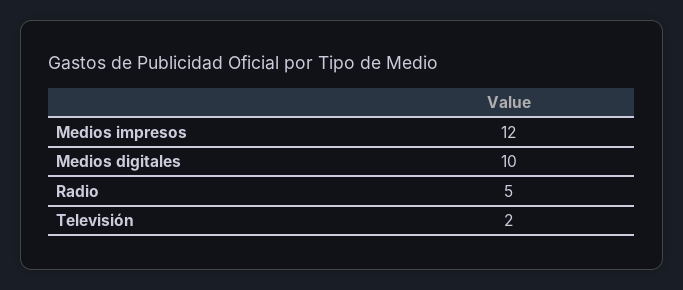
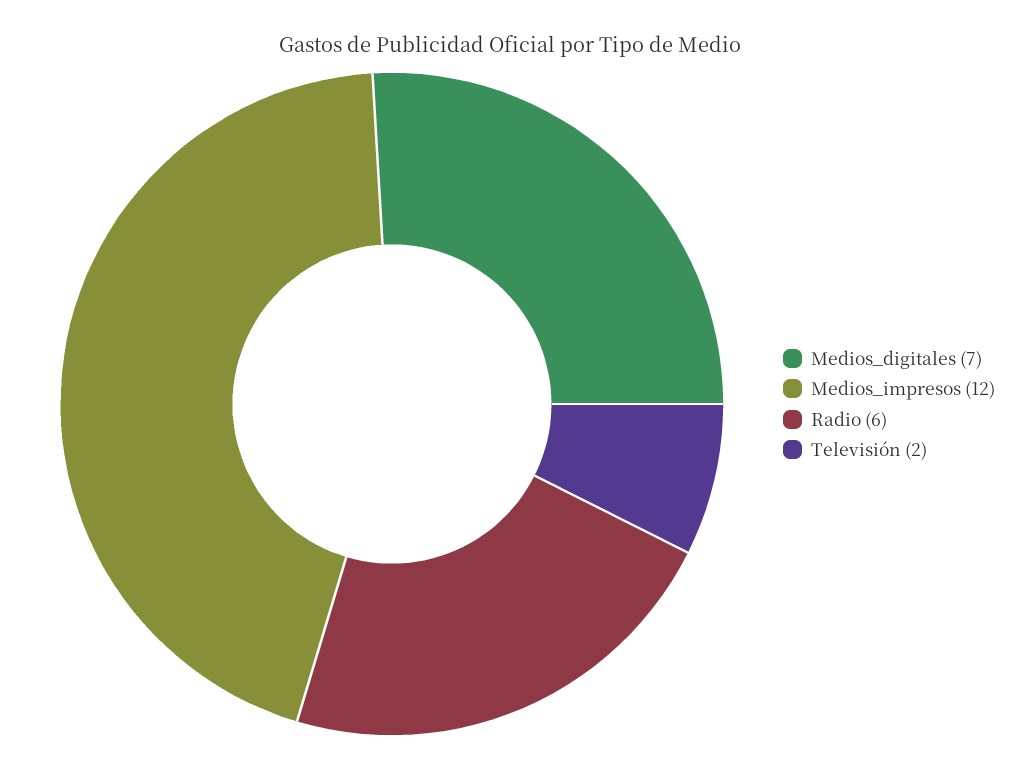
Medios digitales: 10 -> 7
Radio: 5 -> 6

